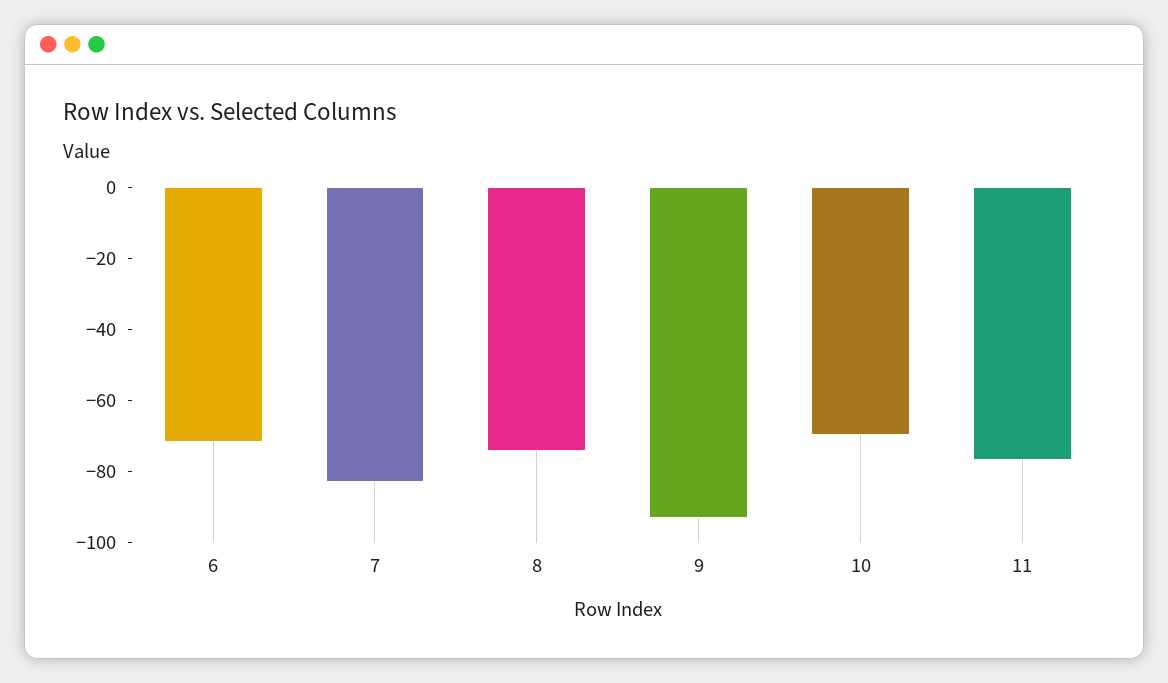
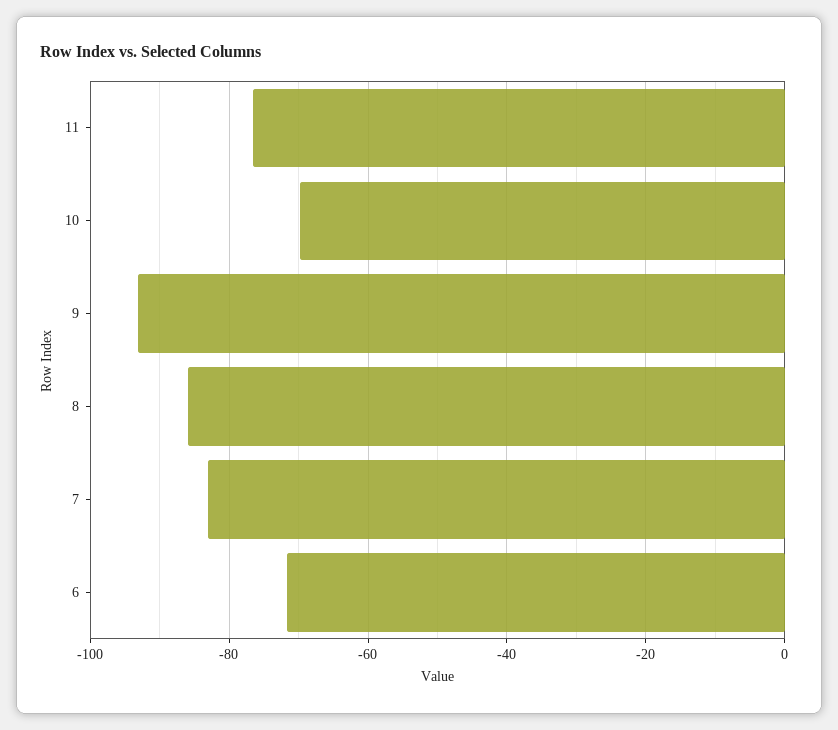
8: -75 -> -86

